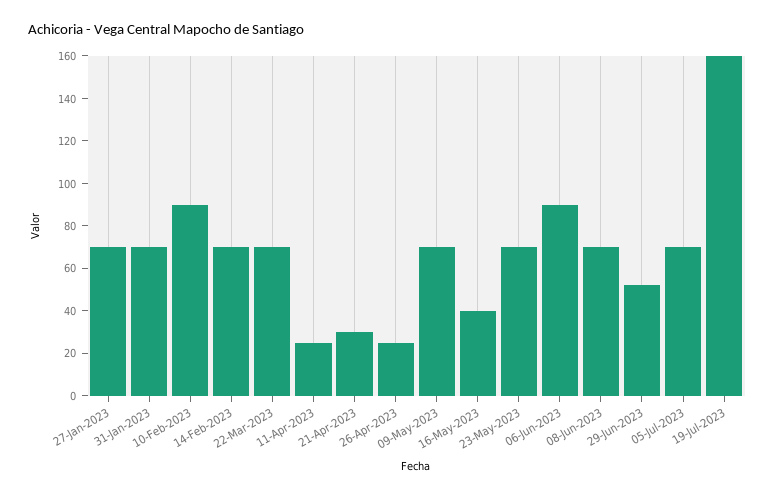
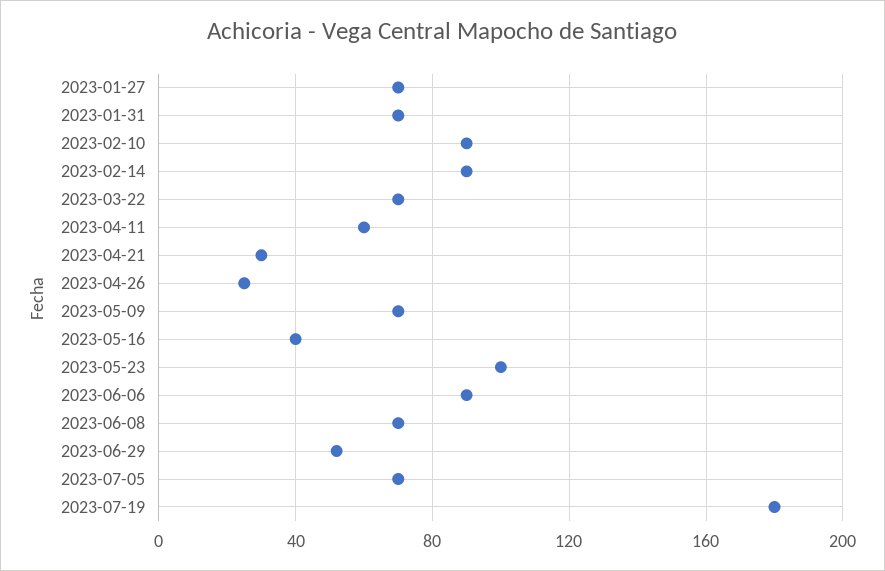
14-Feb-2023: 70 -> 90
11-Apr-2023: 25 -> 60
23-May-2023: 70 -> 100
19-Jul-2023: 160 -> 180

